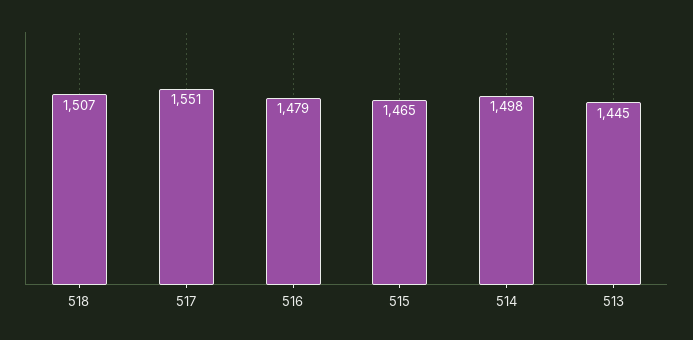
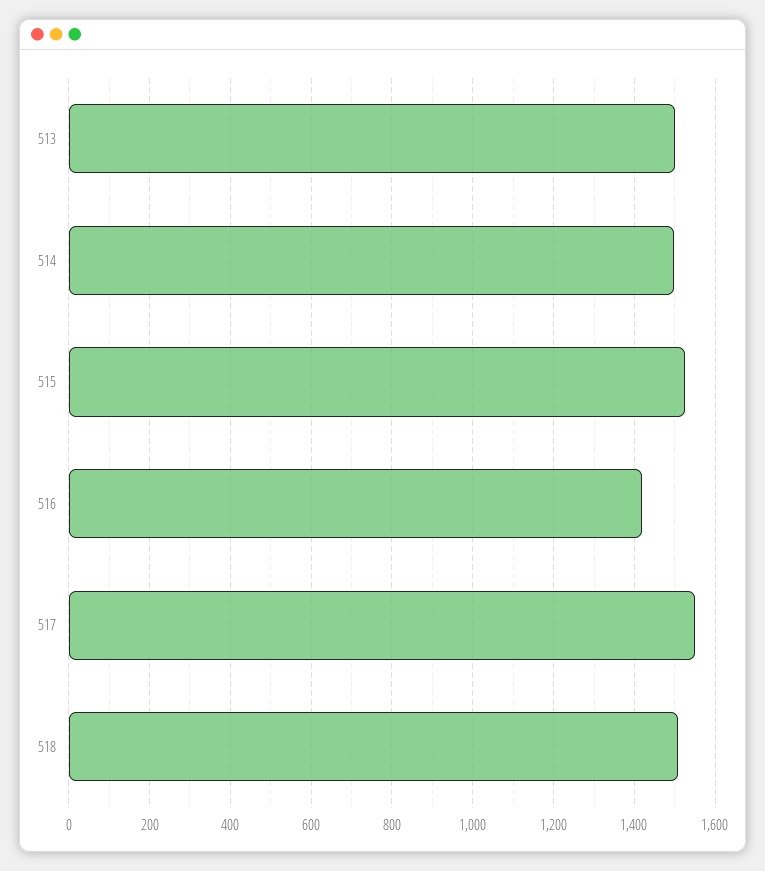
516: 1479 -> 1420
515: 1465 -> 1520
513: 1445 -> 1500

